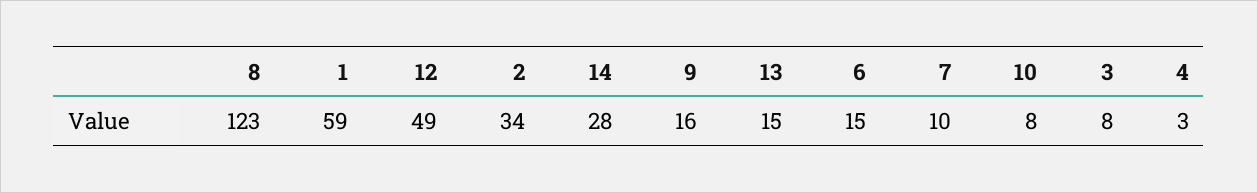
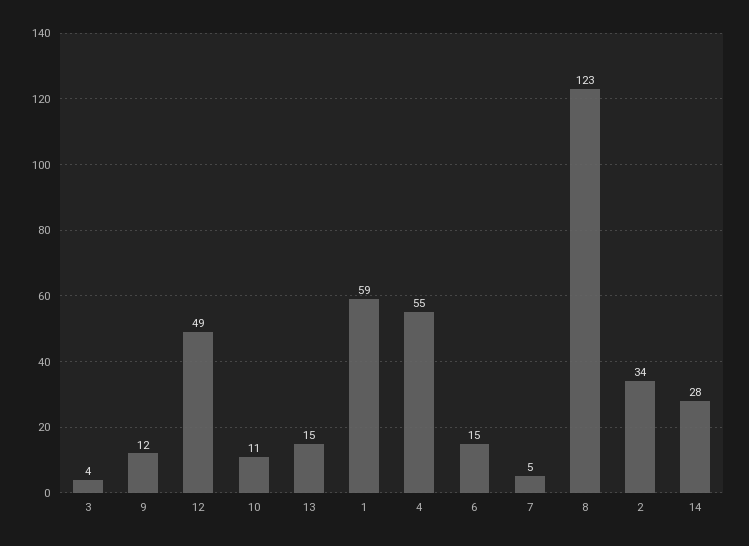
9: 16 -> 12
7: 10 -> 5
10: 8 -> 11
3: 8 -> 4
4: 3 -> 55

